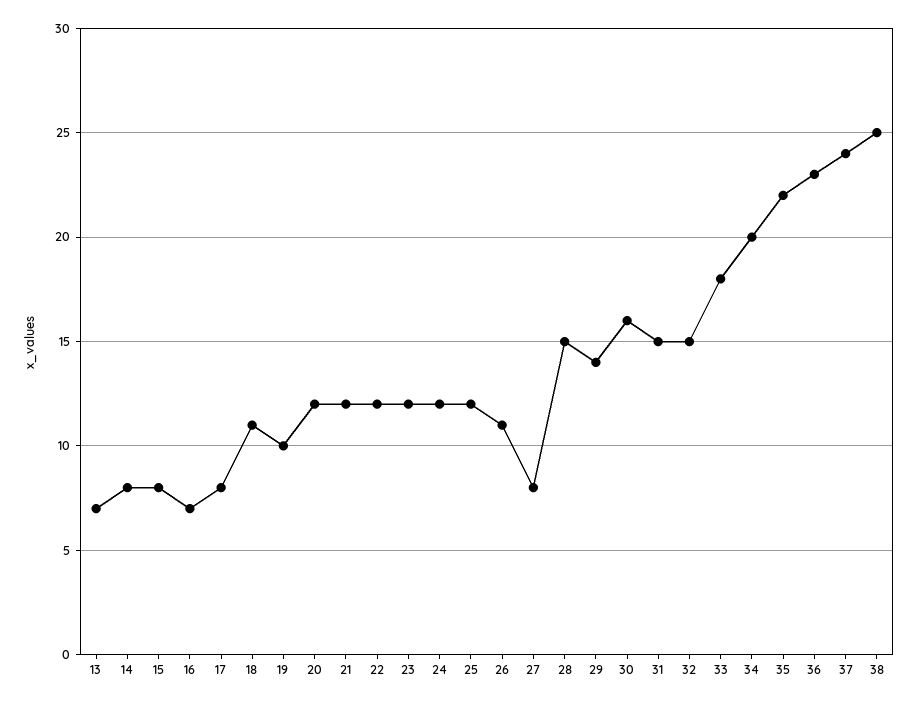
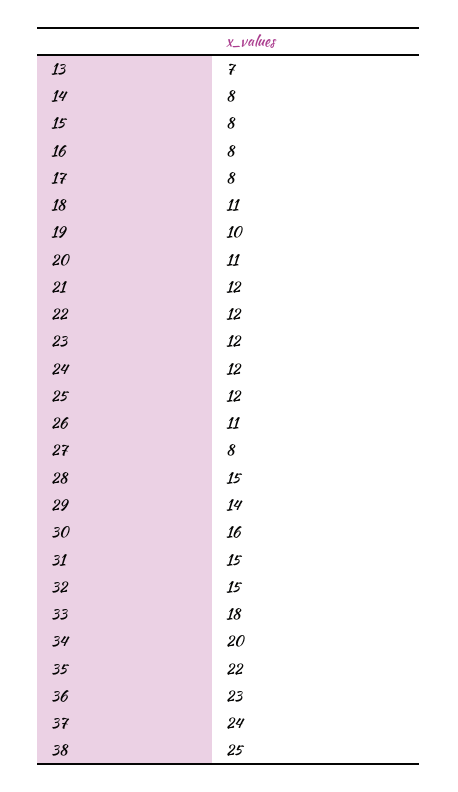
16: 7 -> 8
20: 12 -> 11

